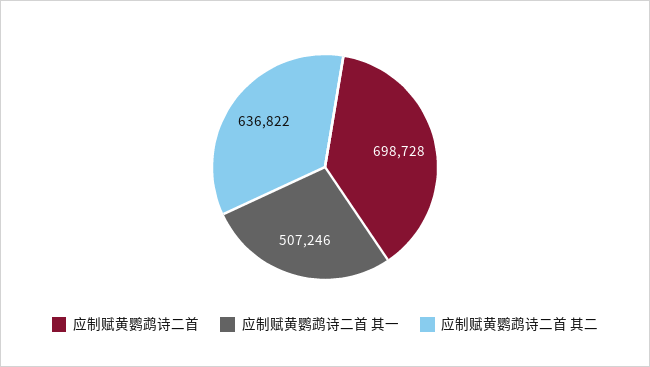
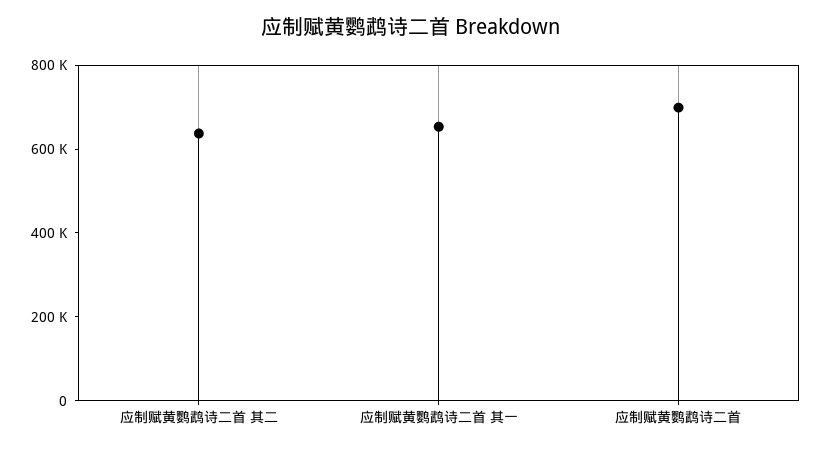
应制赋黄鹦鹉诗二首 其一: 507246 -> 650000

